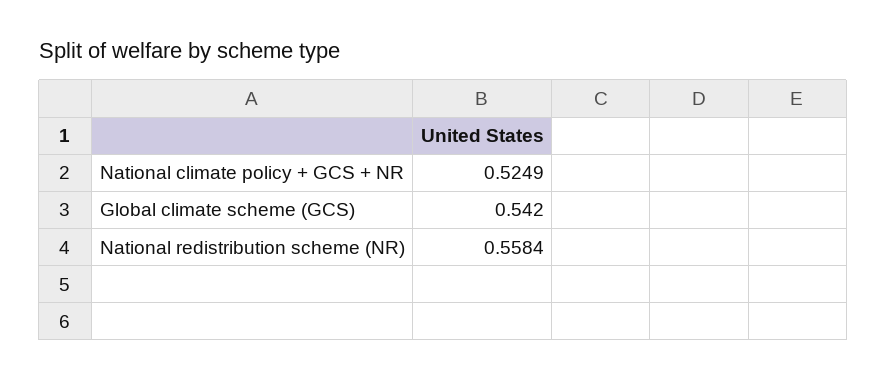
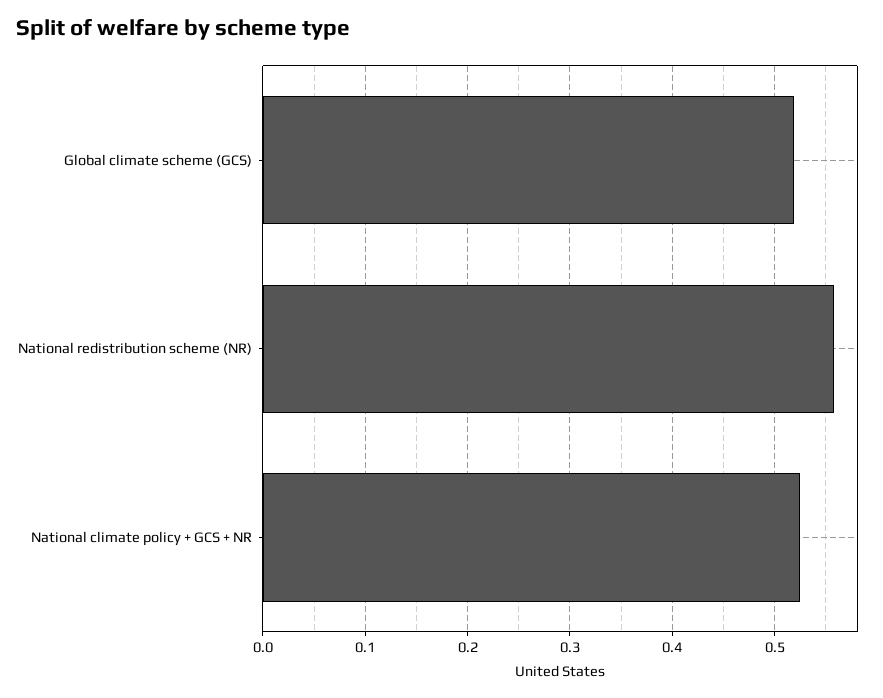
Global climate scheme (GCS): 0.542 -> 0.52

